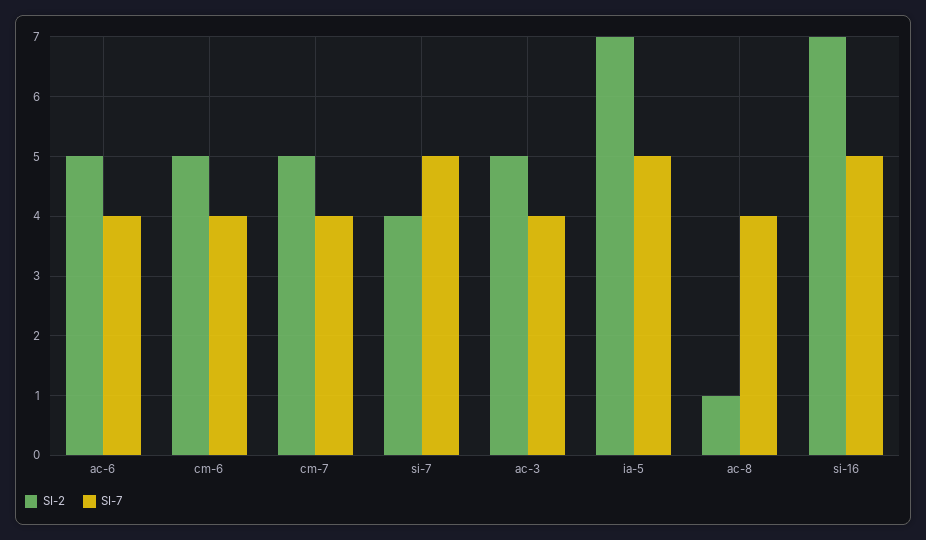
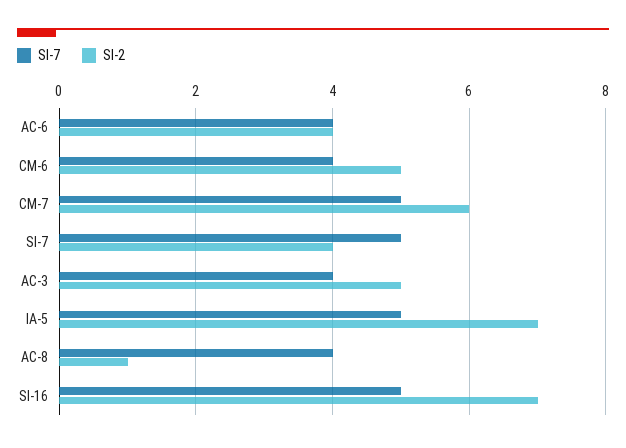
SI-2, ac-6: 5 -> 4
SI-2, cm-7: 5 -> 6
SI-7, cm-7: 4 -> 5

